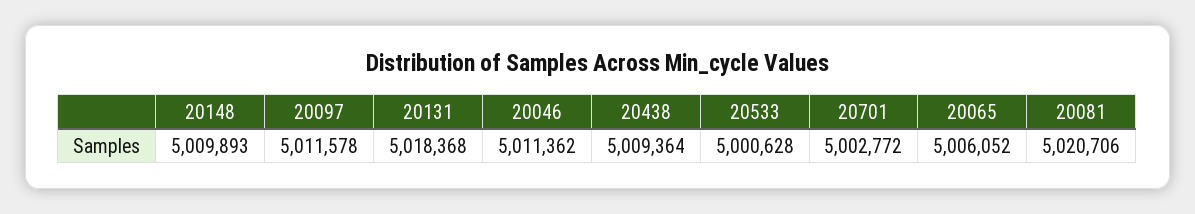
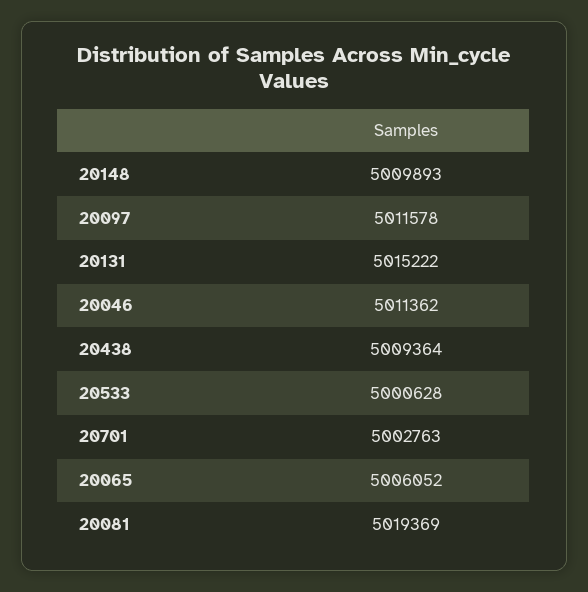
20131: 5018368 -> 5015222
20701: 5002772 -> 5002763
20081: 5020706 -> 5019369

